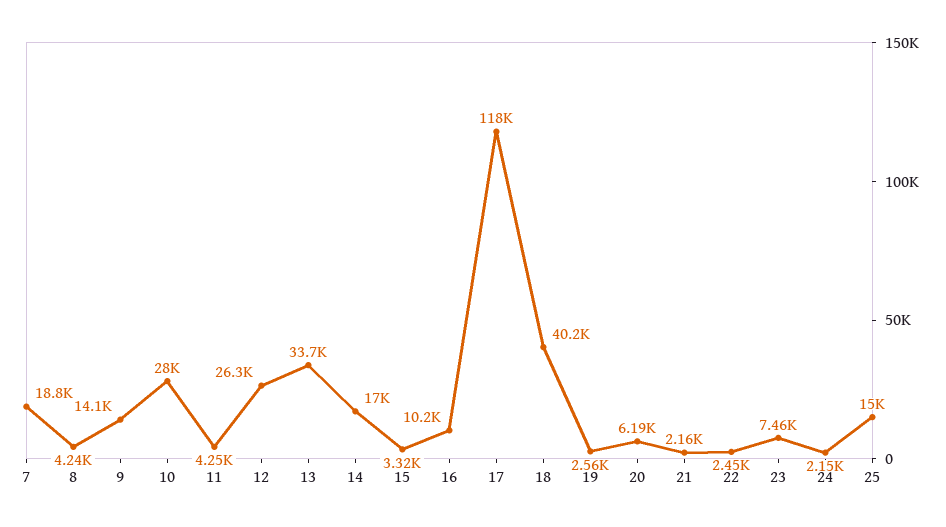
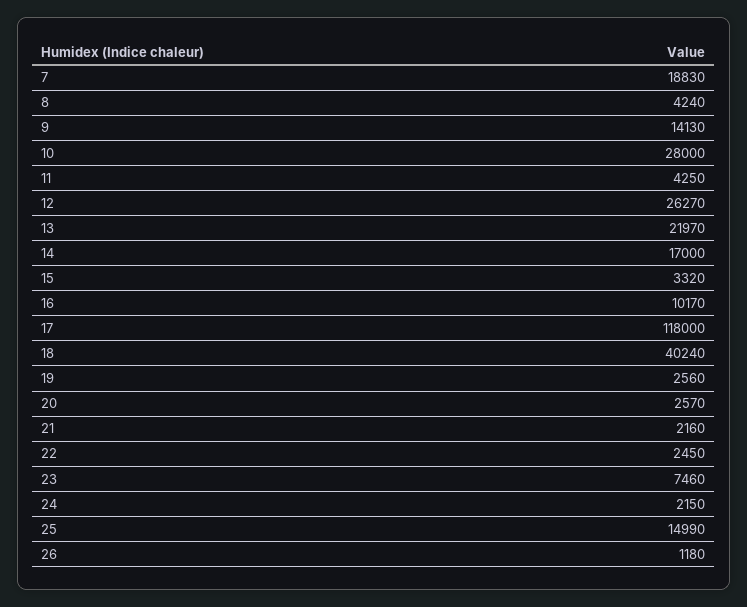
13: 33700 -> 21970
20: 6190 -> 2570
26: none -> 1180

